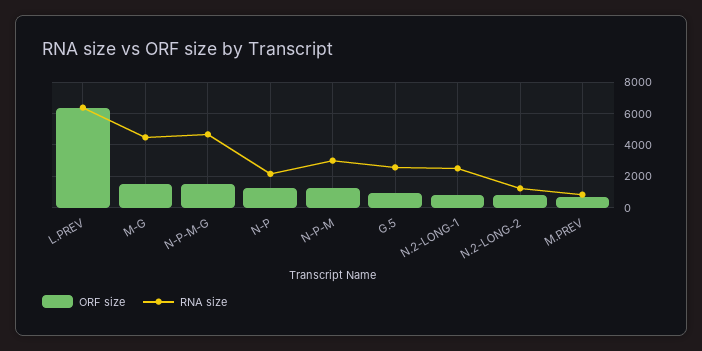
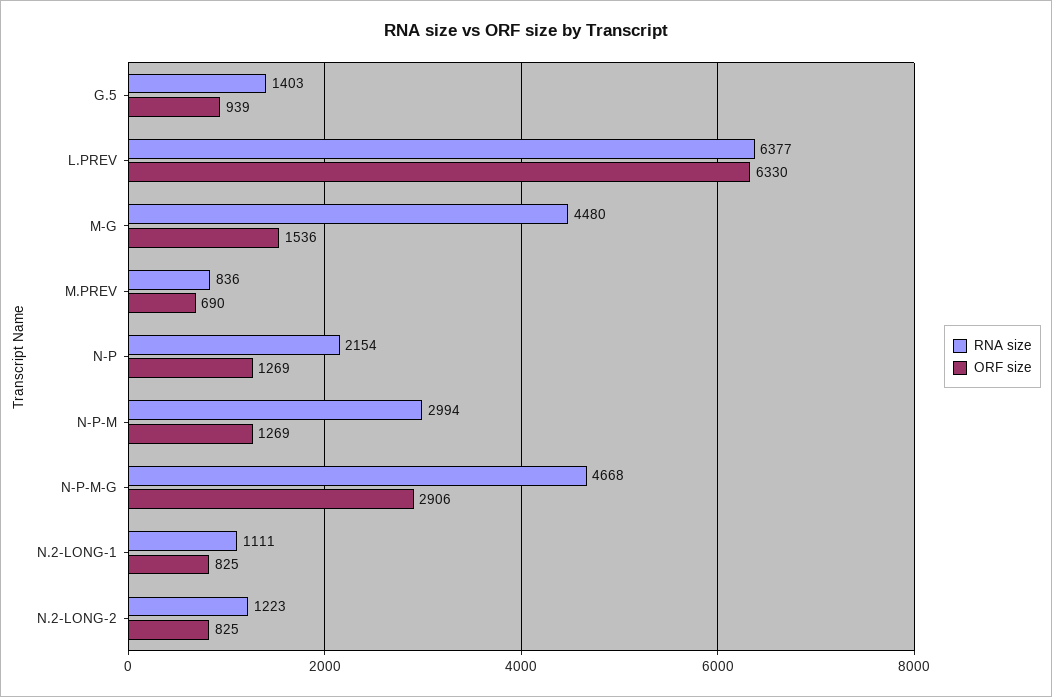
ORF size, N-P-M-G: 1500 -> 2906
RNA size, G.5: 2500 -> 1403
RNA size, N.2-LONG-1: 2500 -> 1111

